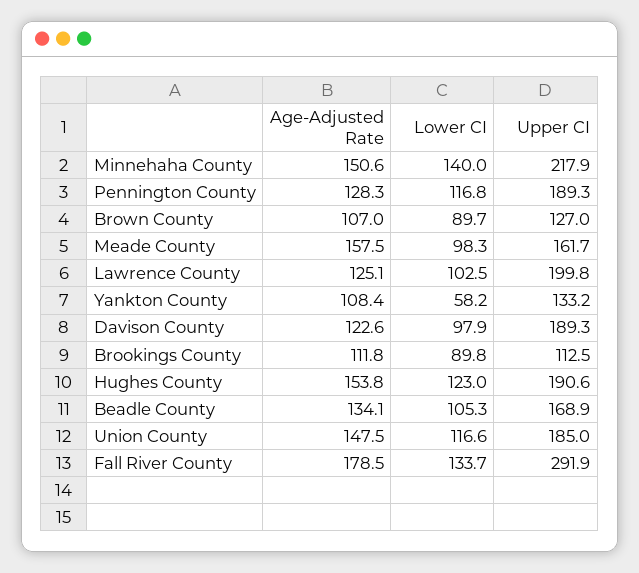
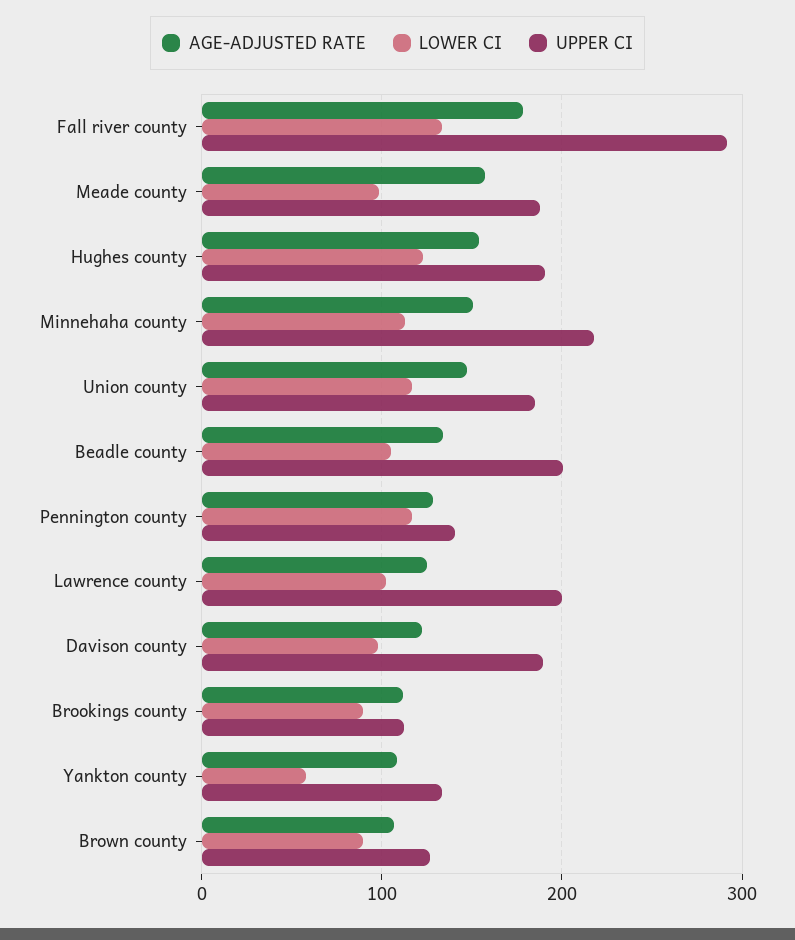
Lower CI, Minnehaha County: 140 -> 110
Upper CI, Pennington County: 189.3 -> 140
Upper CI, Meade County: 161.7 -> 190
Upper CI, Beadle County: 168.9 -> 200

